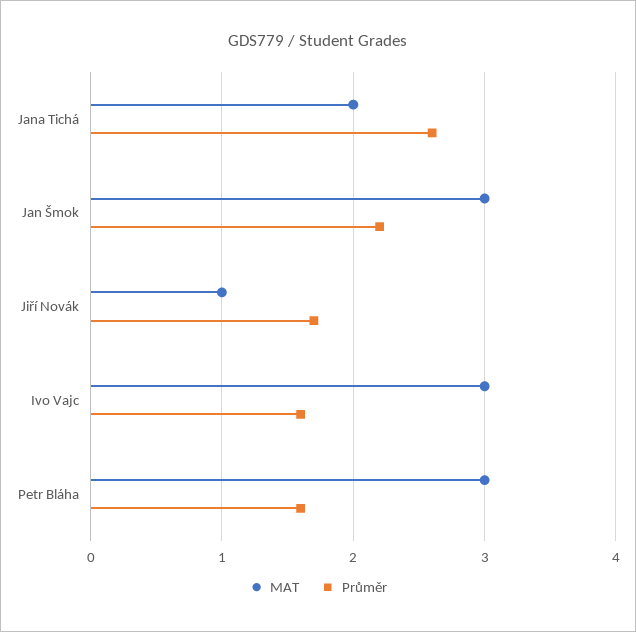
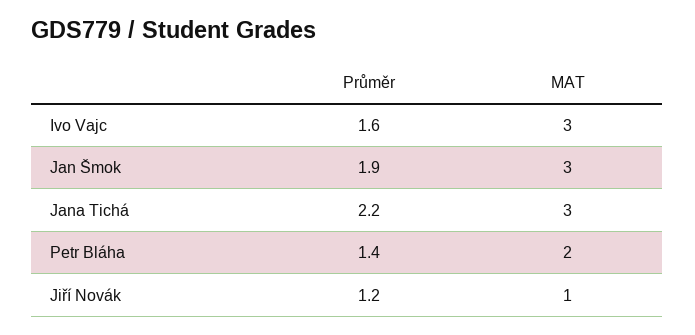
MAT, Jana Tichá: 2 -> 3
Průměr, Jana Tichá: 2.6 -> 2.2
Průměr, Jan Šmok: 2.2 -> 1.9
Průměr, Jiří Novák: 1.7 -> 1.2
MAT, Petr Bláha: 3 -> 2
Průměr, Petr Bláha: 1.6 -> 1.4

